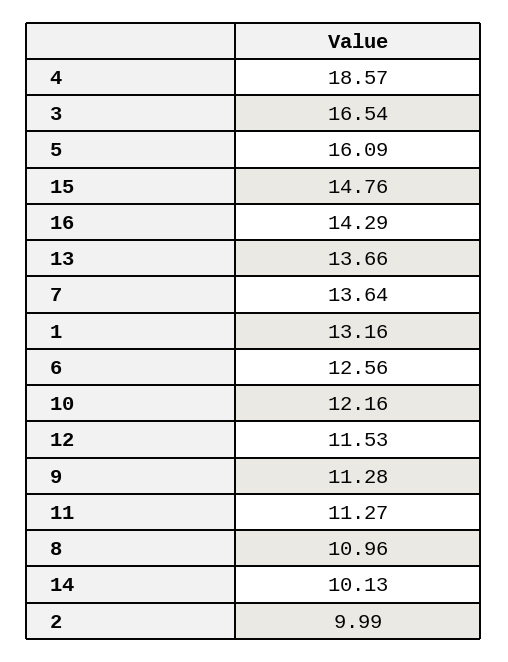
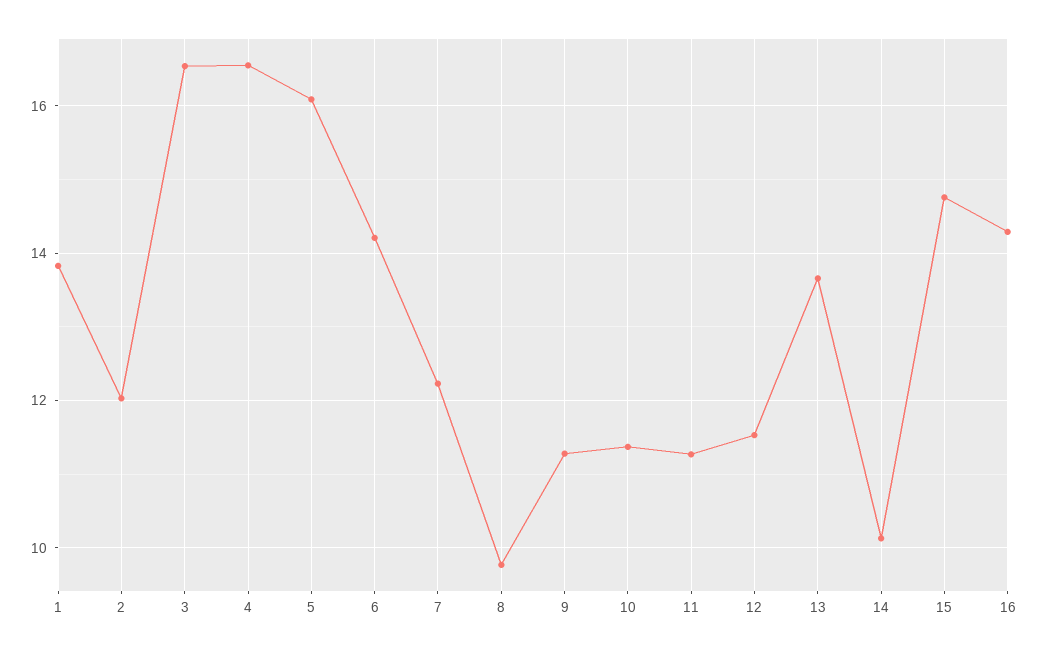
4: 18.57 -> 16.6
7: 13.64 -> 12.2
1: 13.16 -> 13.8
6: 12.56 -> 14.2
10: 12.16 -> 11.4
8: 10.96 -> 9.8
2: 9.99 -> 12

